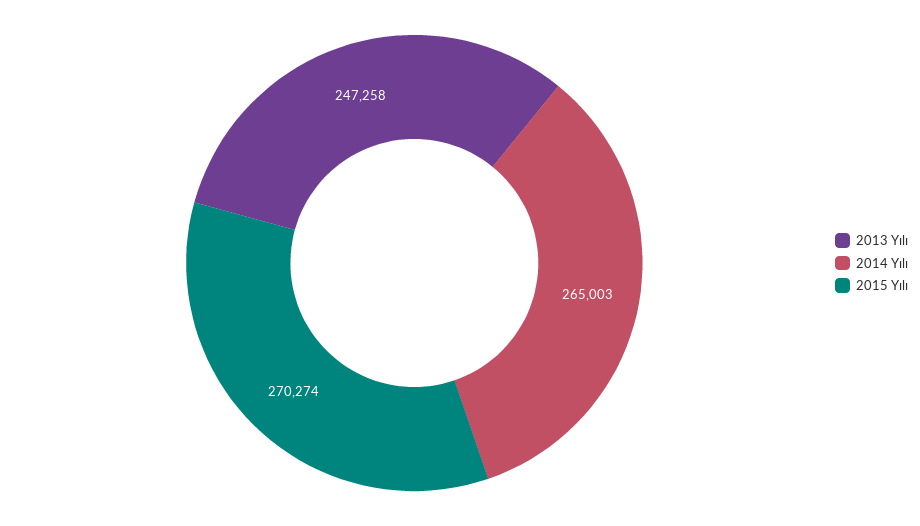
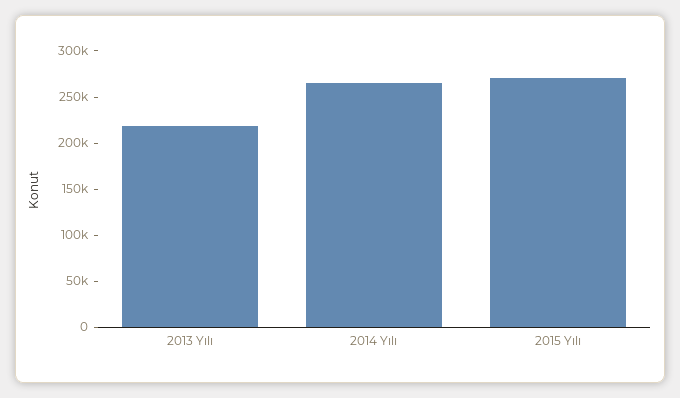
2013 Yılı: 247258 -> 220000

